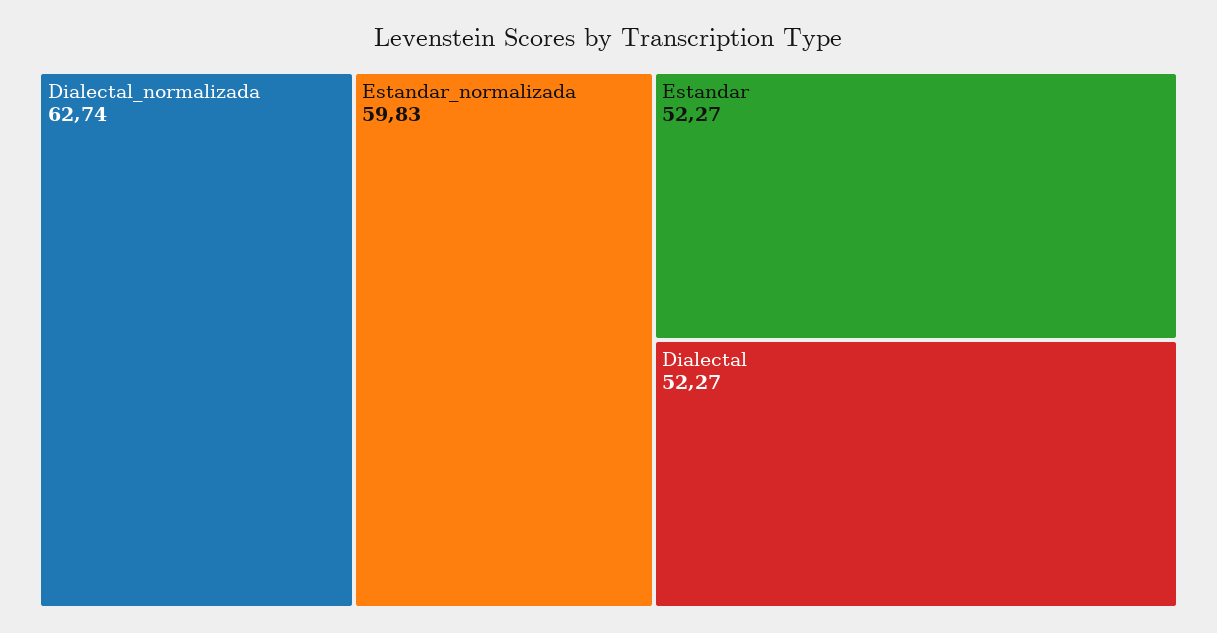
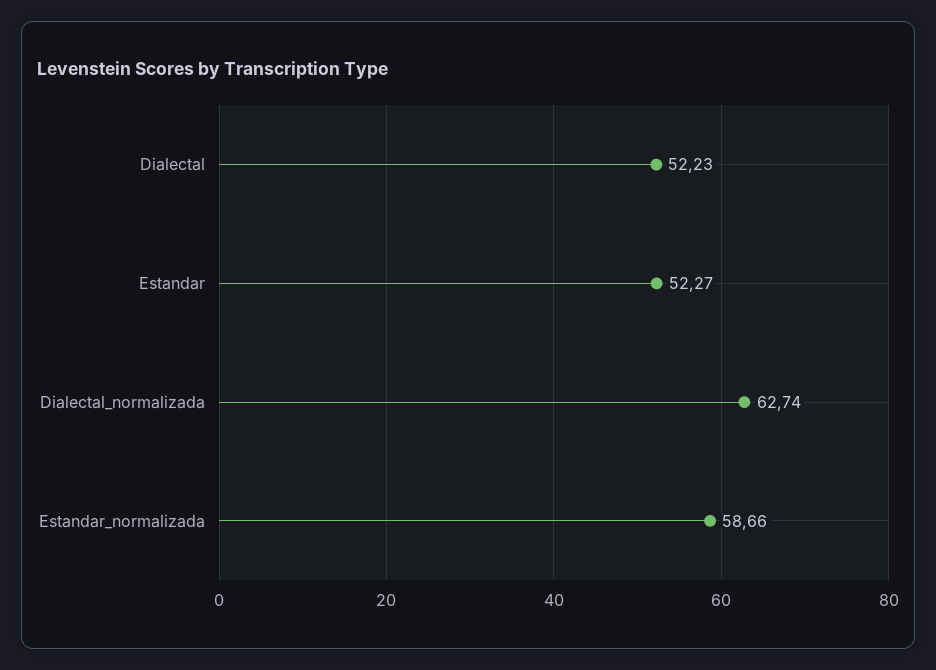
Estandar_normalizada: 59.83 -> 58.66
Dialectal: 52.27 -> 52.23

